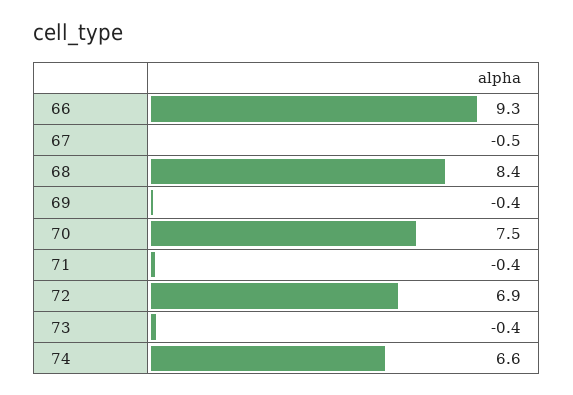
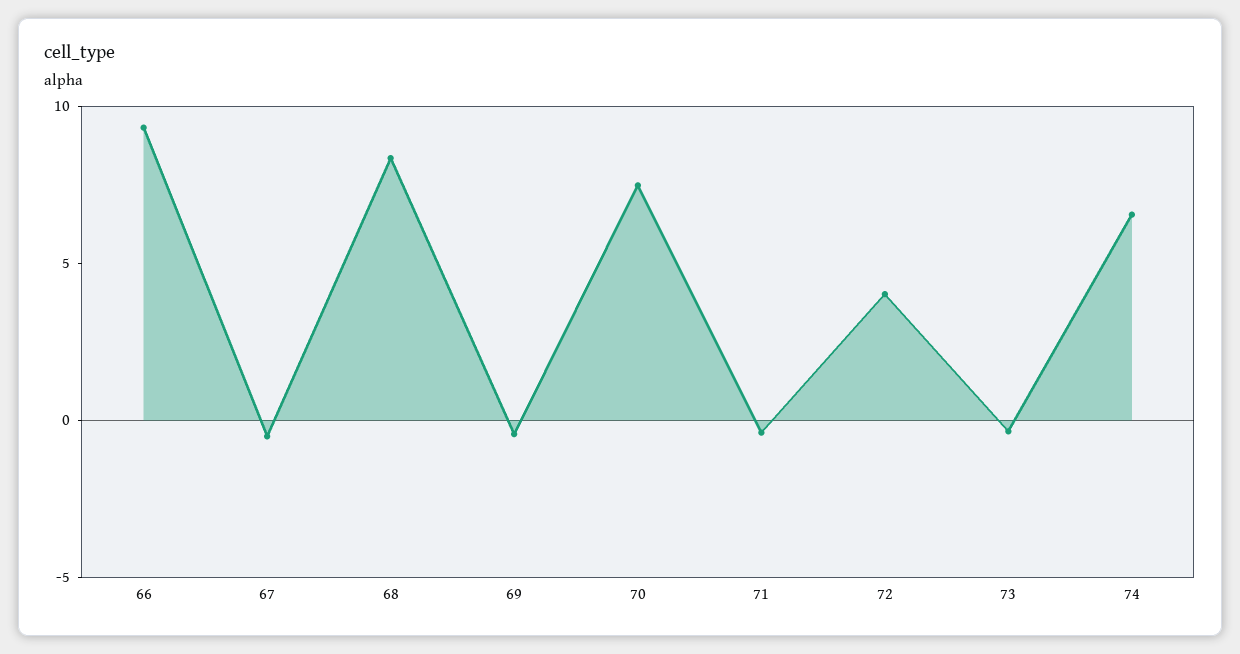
72: 6.9 -> 4

